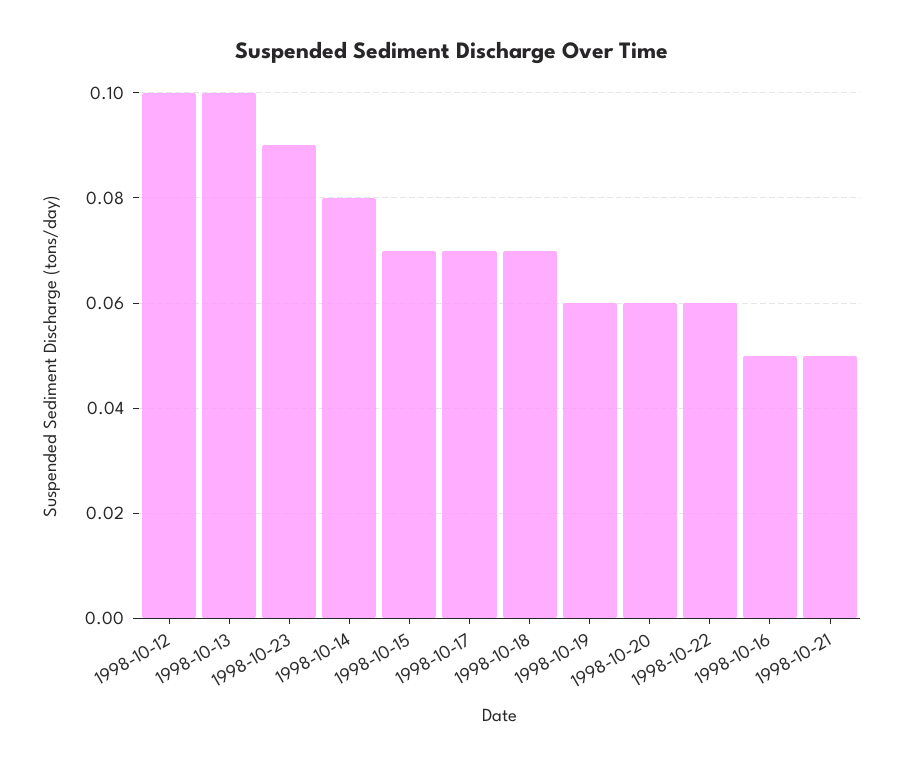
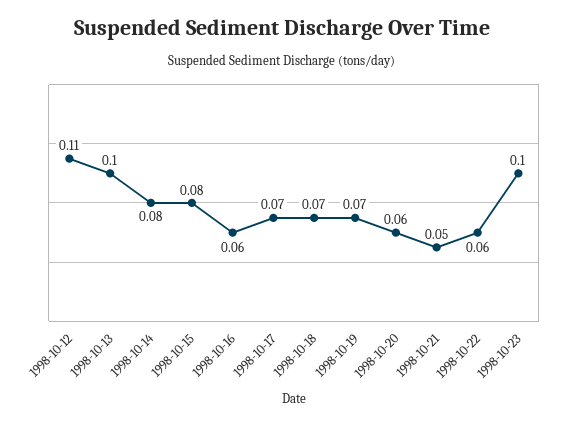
1998-10-12: 0.1 -> 0.11
1998-10-23: 0.09 -> 0.1
1998-10-15: 0.07 -> 0.08
1998-10-19: 0.06 -> 0.07
1998-10-16: 0.05 -> 0.06

